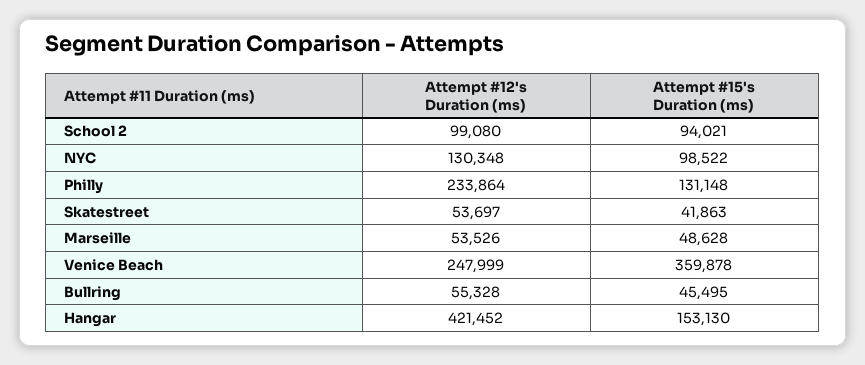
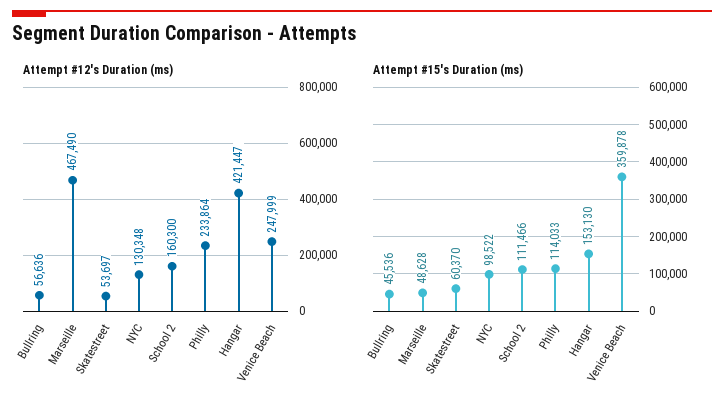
Attempt #12's Duration (ms), School 2: 99080 -> 160300
Attempt #15's Duration (ms), School 2: 94021 -> 111466
Attempt #15's Duration (ms), Philly: 131148 -> 114033
Attempt #15's Duration (ms), Skatestreet: 41863 -> 60370
Attempt #12's Duration (ms), Marseille: 53526 -> 467490
Attempt #12's Duration (ms), Bullring: 55328 -> 56636
Attempt #15's Duration (ms), Bullring: 45495 -> 45536
Attempt #12's Duration (ms), Hangar: 421452 -> 421447

